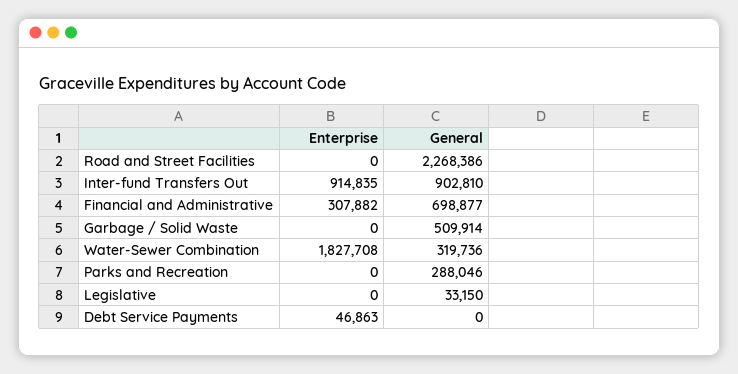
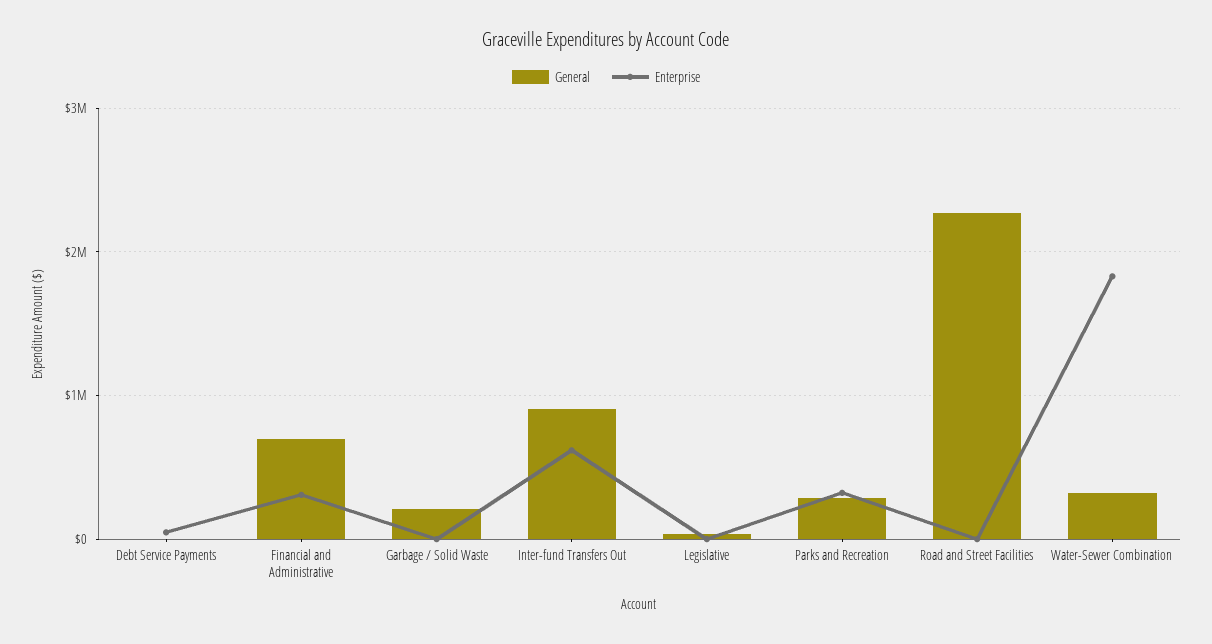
Enterprise, Inter-fund Transfers Out: 914835 -> 600000
General, Garbage / Solid Waste: 509914 -> 200000
Enterprise, Parks and Recreation: 0 -> 300000

